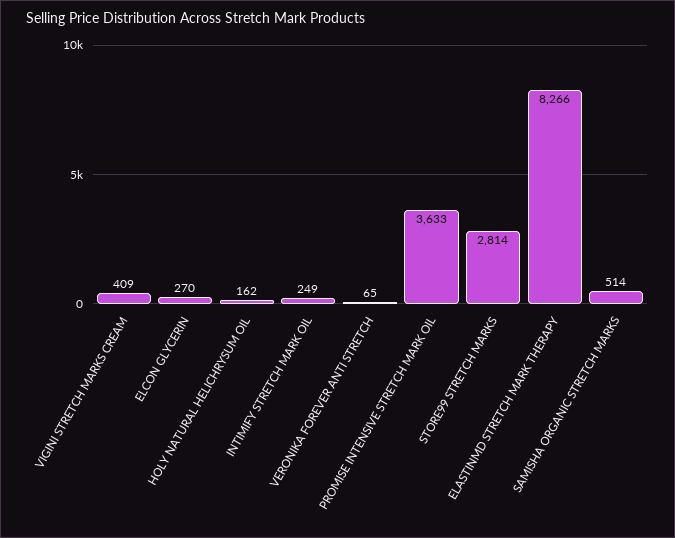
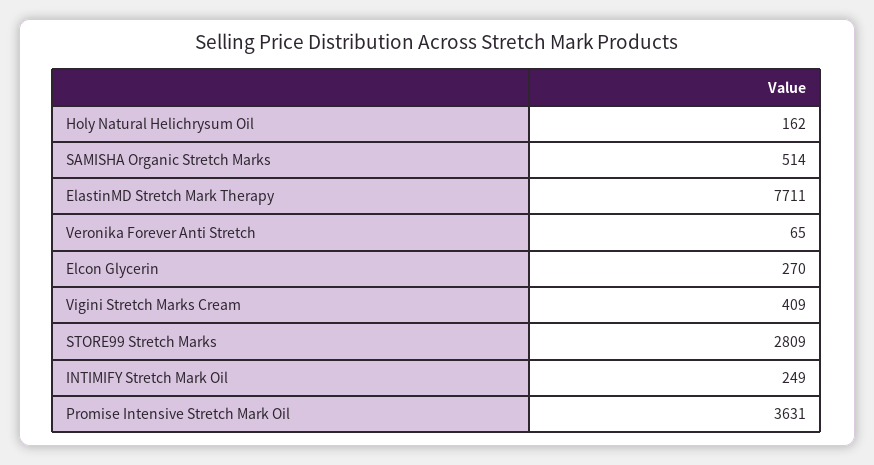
PROMISE INTENSIVE STRETCH MARK OIL: 3633 -> 3631
STORE99 STRETCH MARKS: 2814 -> 2809
ELASTINMD STRETCH MARK THERAPY: 8266 -> 7711

